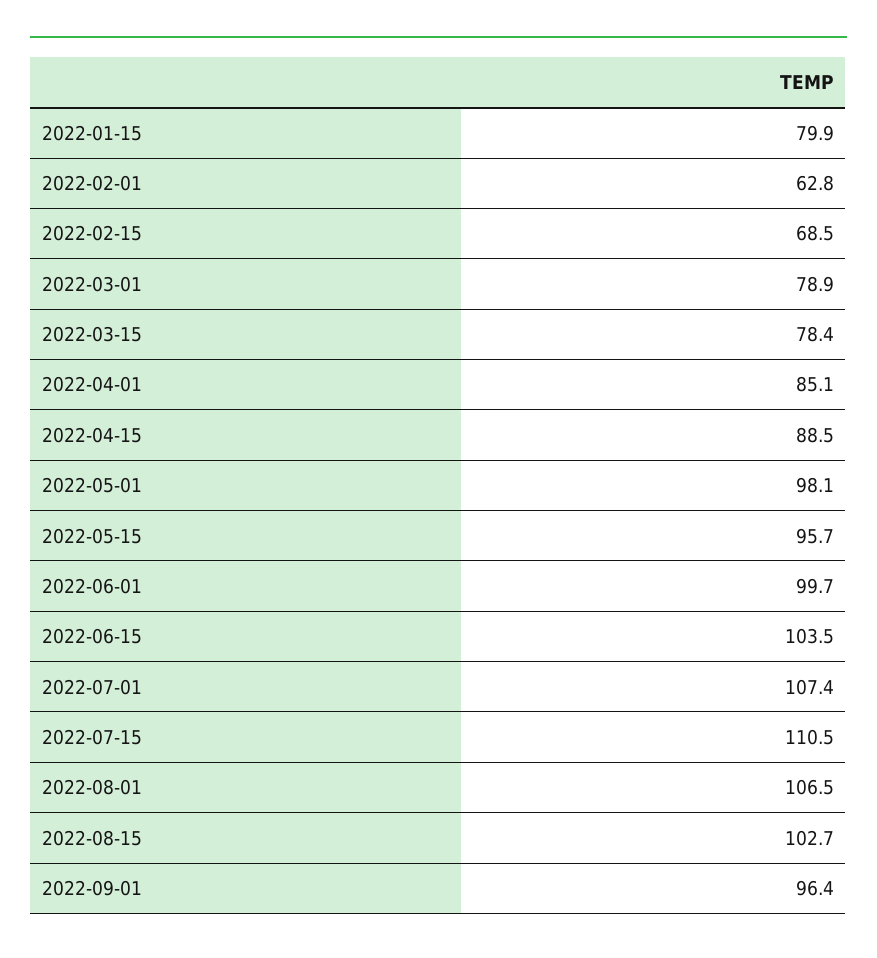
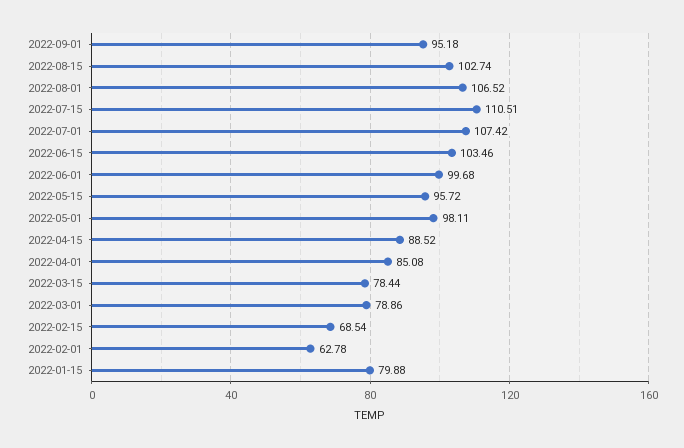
2022-09-01: 96.4 -> 95.18

